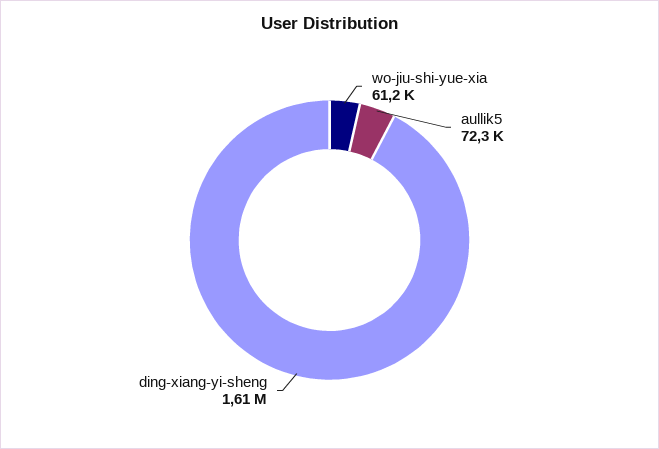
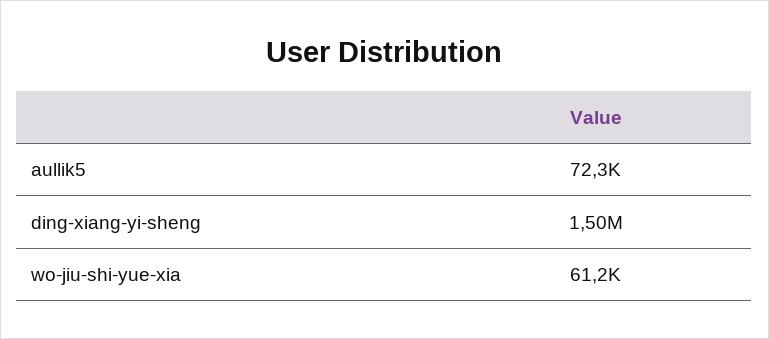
ding-xiang-yi-sheng: 1610000 -> 1500000

